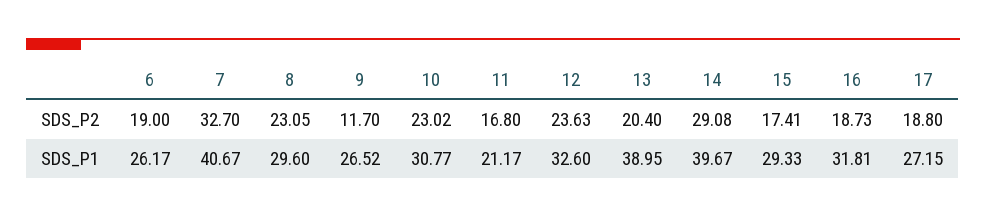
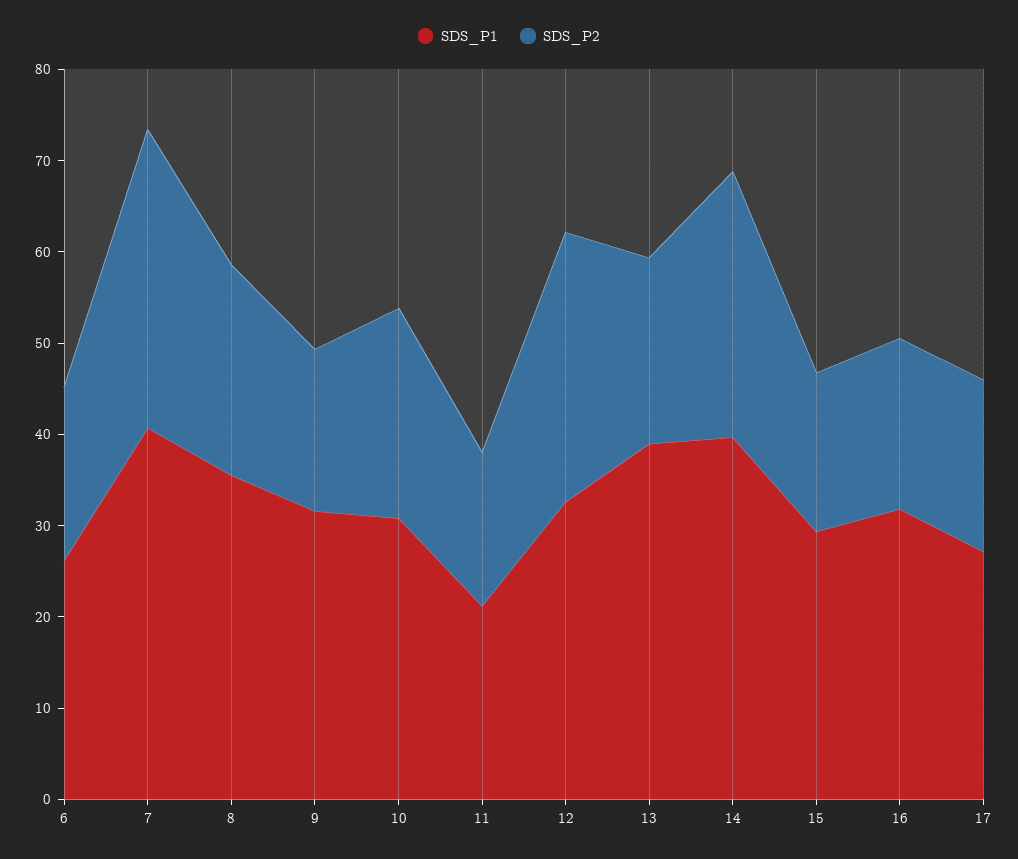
SDS_P2, 9: 11.7 -> 18
SDS_P2, 12: 23.63 -> 30
SDS_P1, 8: 29.6 -> 36
SDS_P1, 9: 26.52 -> 32

